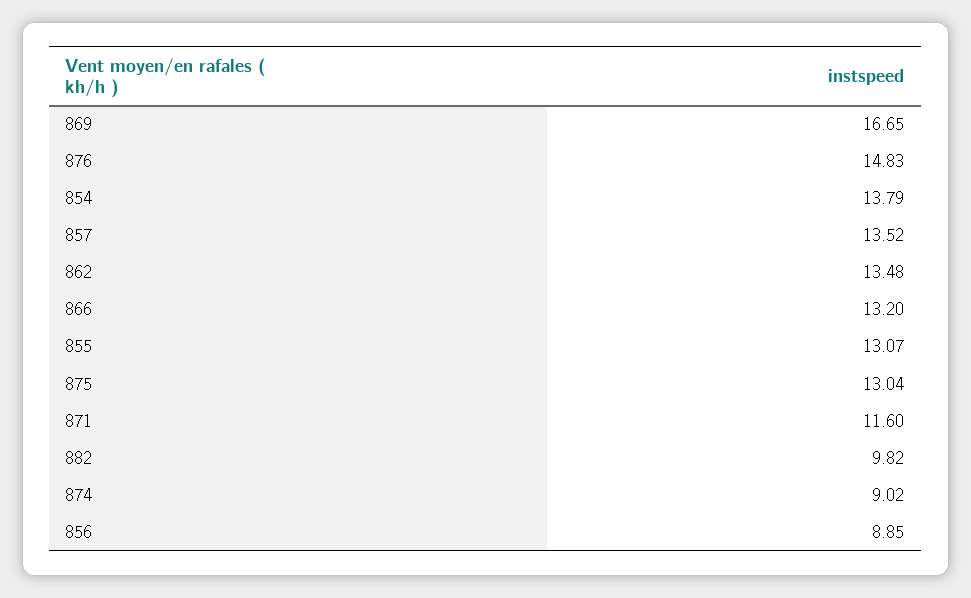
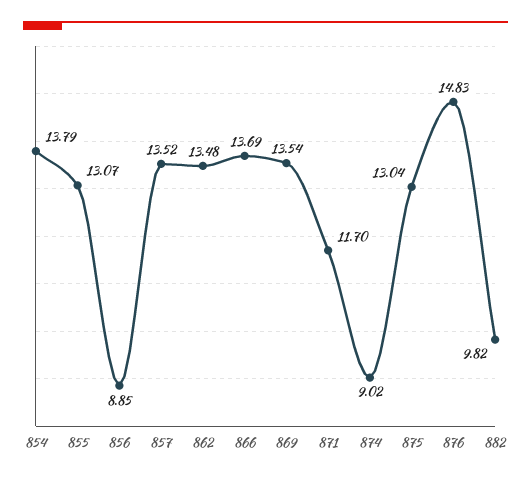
869: 16.65 -> 13.54
866: 13.2 -> 13.69
871: 11.6 -> 11.7

